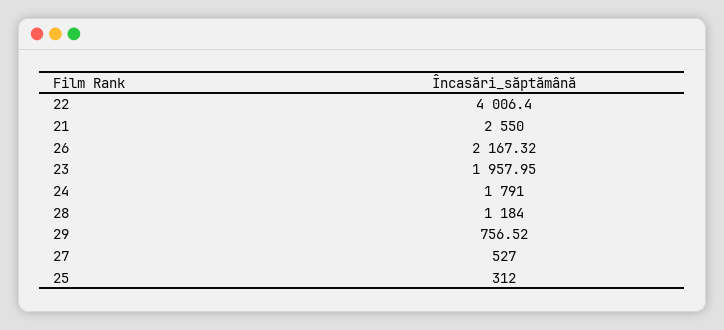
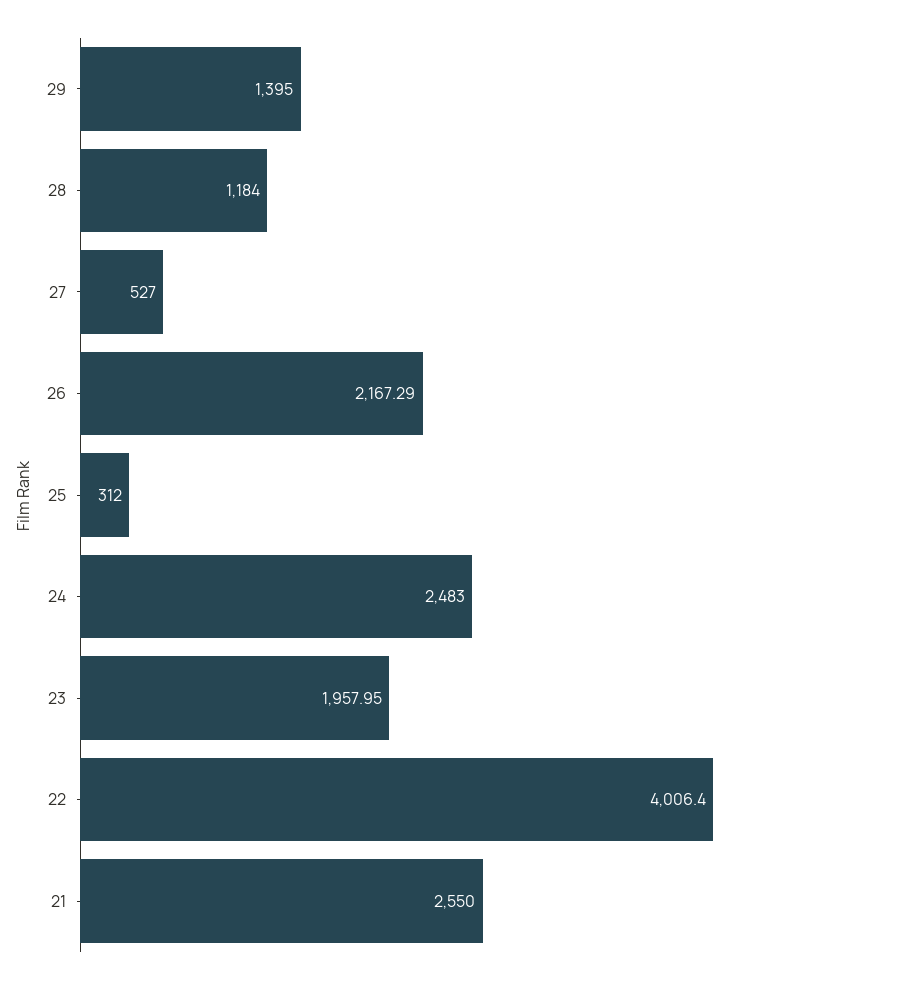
26: 2167.32 -> 2167.29
24: 1791 -> 2483
29: 756.52 -> 1395

